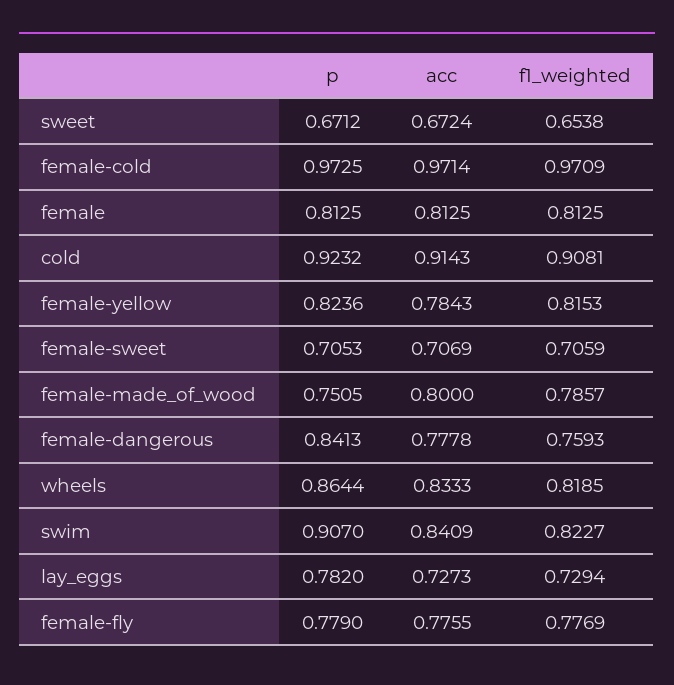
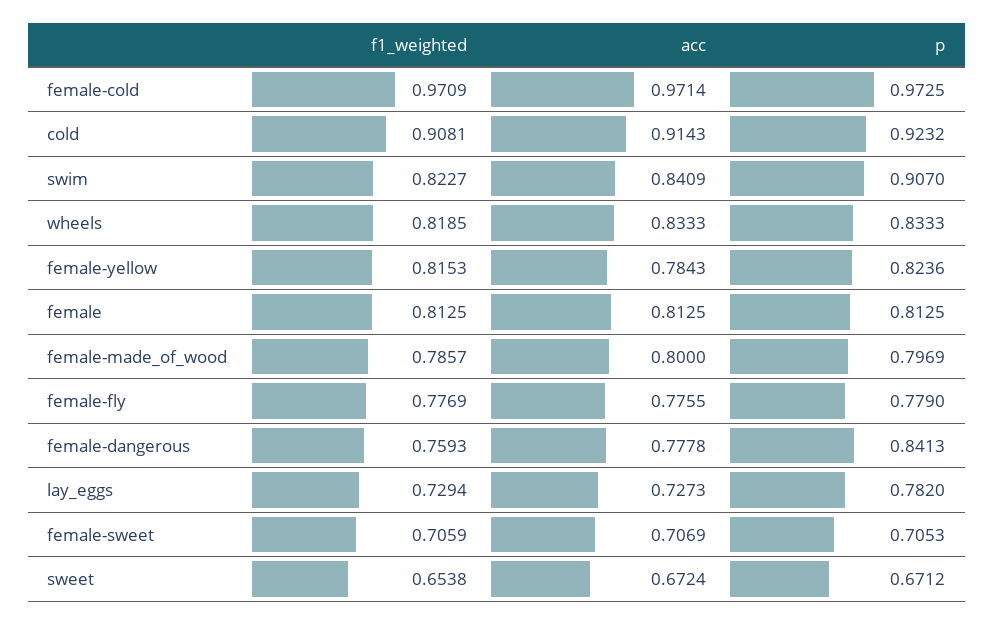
p, female-made_of_wood: 0.7505 -> 0.7969
p, wheels: 0.8644 -> 0.8333

